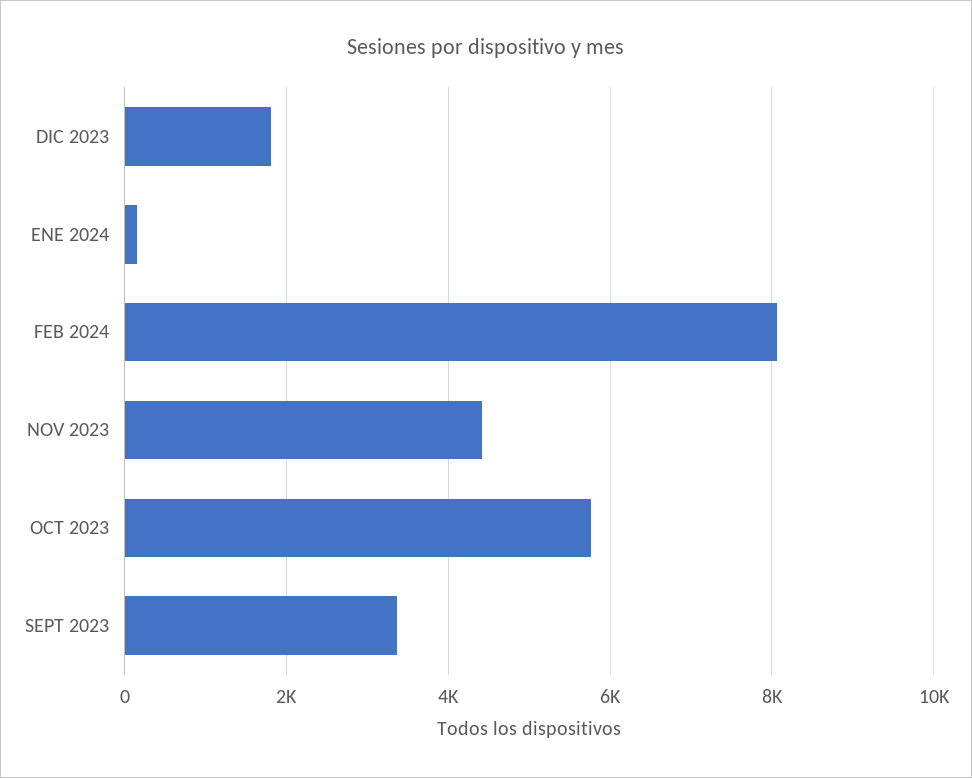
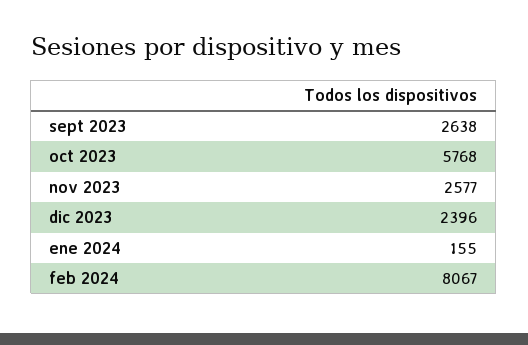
DIC 2023: 1800 -> 2396
NOV 2023: 4400 -> 2577
SEPT 2023: 3400 -> 2638

